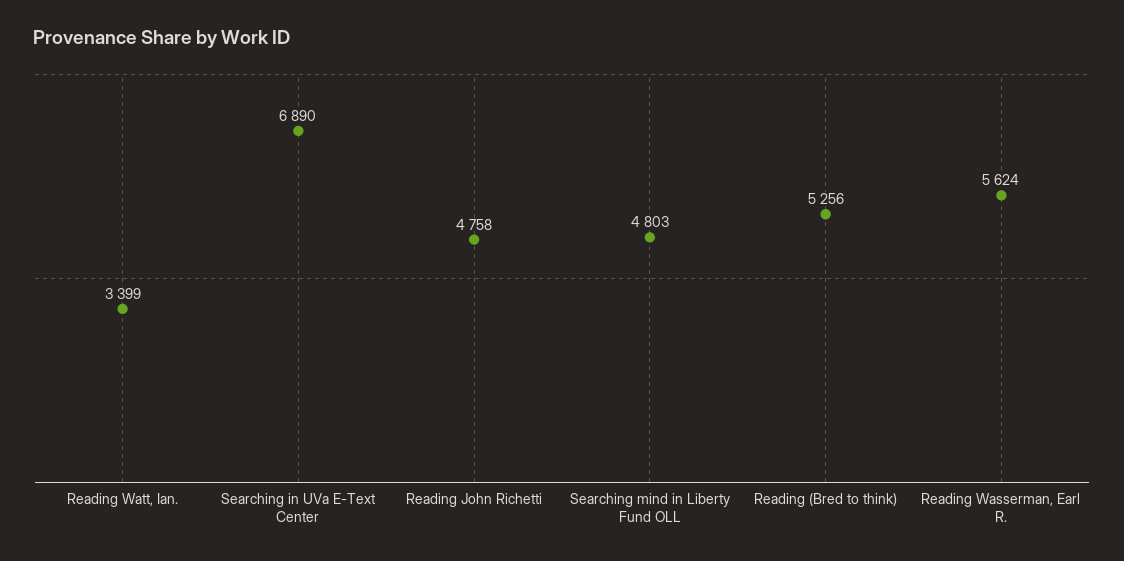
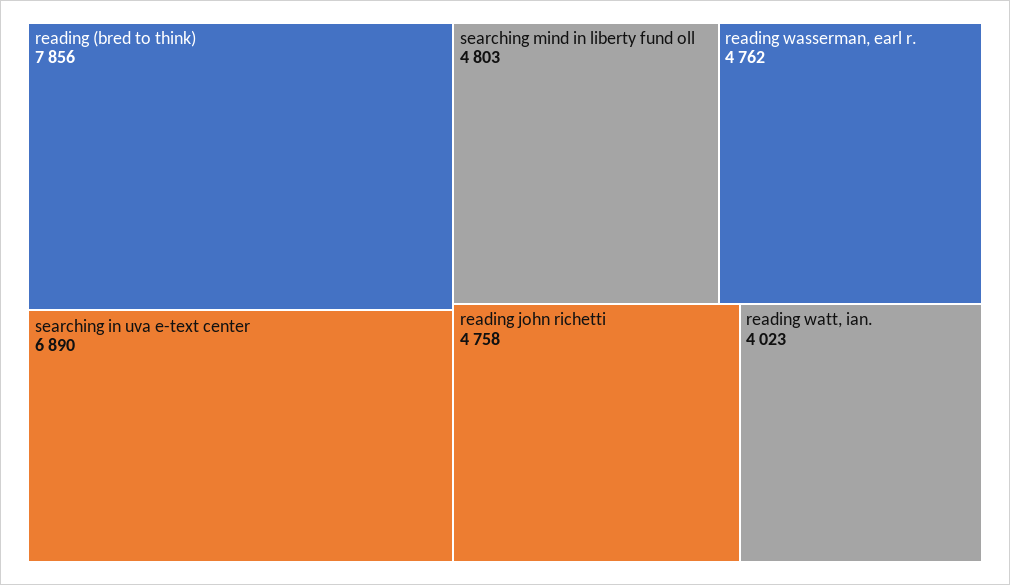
Reading Watt, Ian.: 3399 -> 4023
Reading (Bred to think): 5256 -> 7856
Reading Wasserman, Earl R.: 5624 -> 4762

